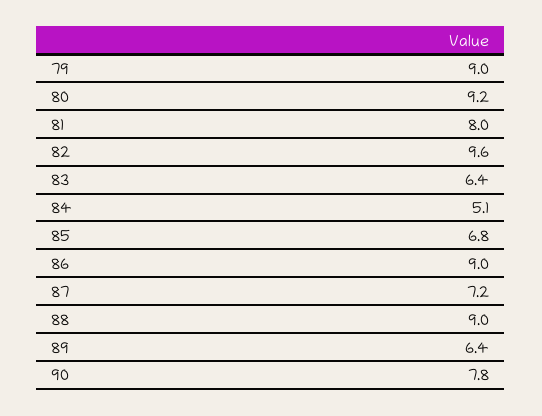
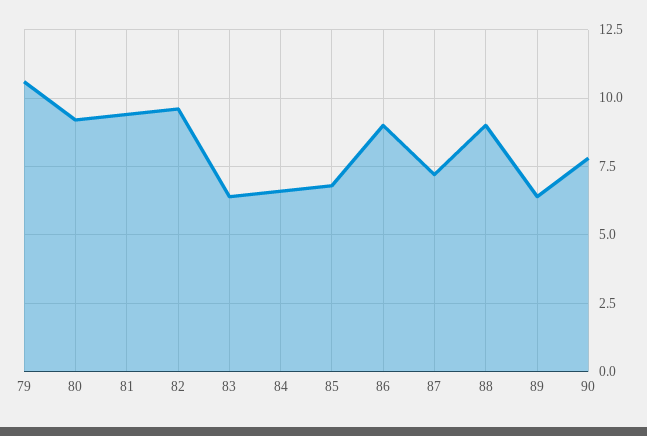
79: 9 -> 10.5
81: 8 -> 9.5
84: 5.1 -> 6.5

